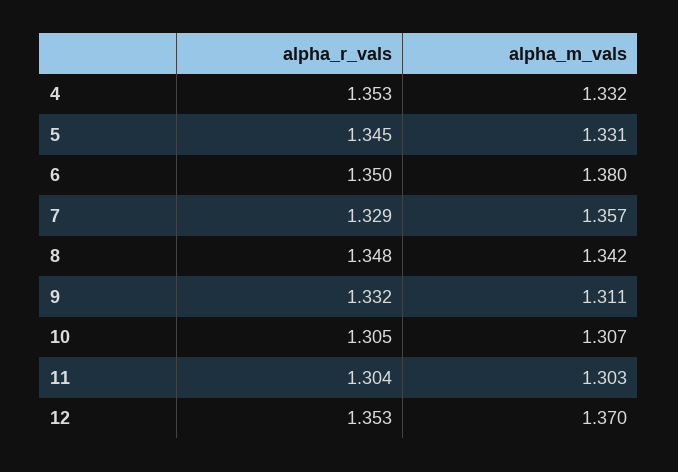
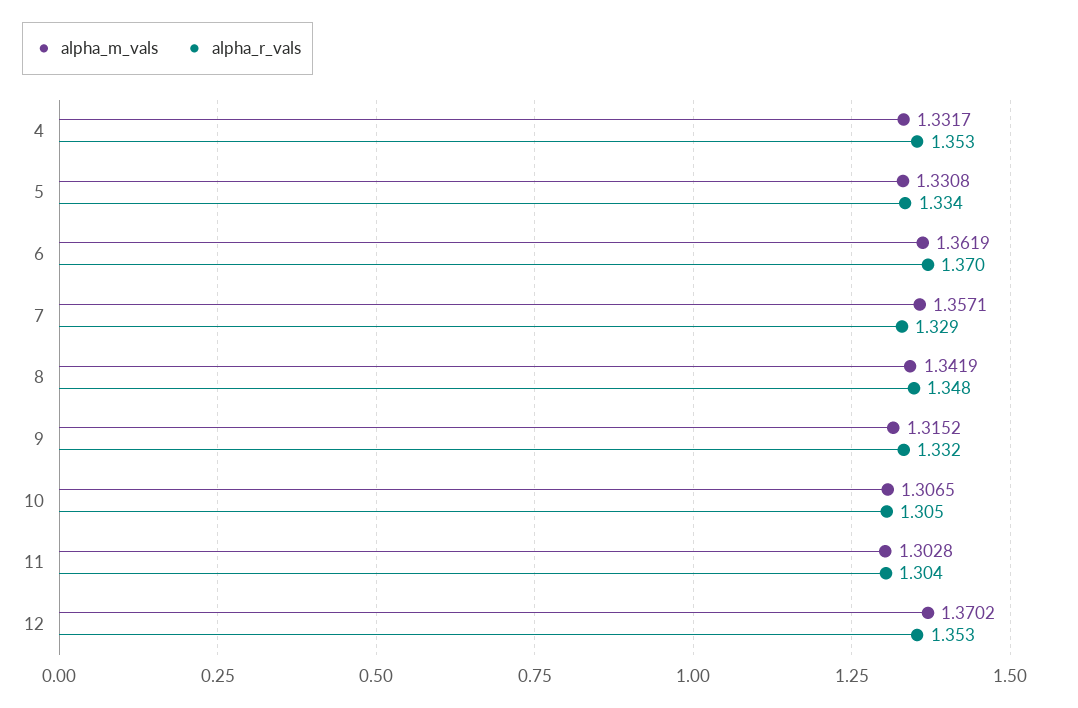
alpha_r_vals, 5: 1.345 -> 1.334
alpha_r_vals, 6: 1.35 -> 1.37
alpha_m_vals, 6: 1.38 -> 1.3619
alpha_m_vals, 9: 1.311 -> 1.3152

